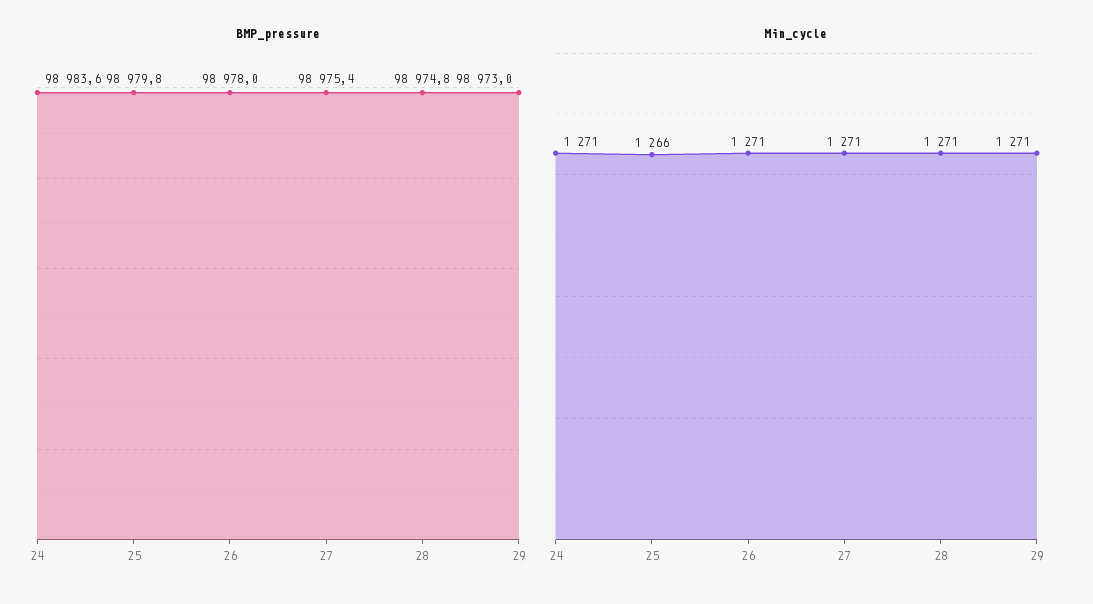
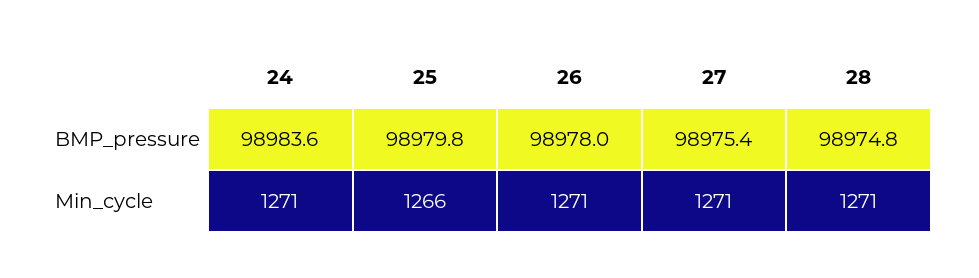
BMP_pressure, 29: 98973 -> none
Min_cycle, 29: 1271 -> none

